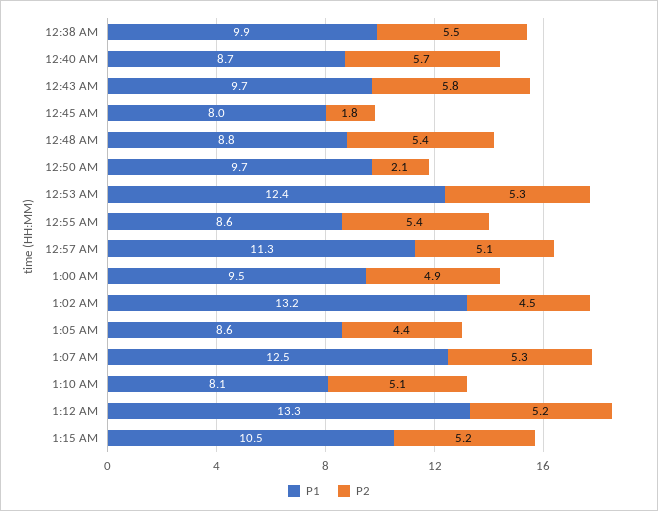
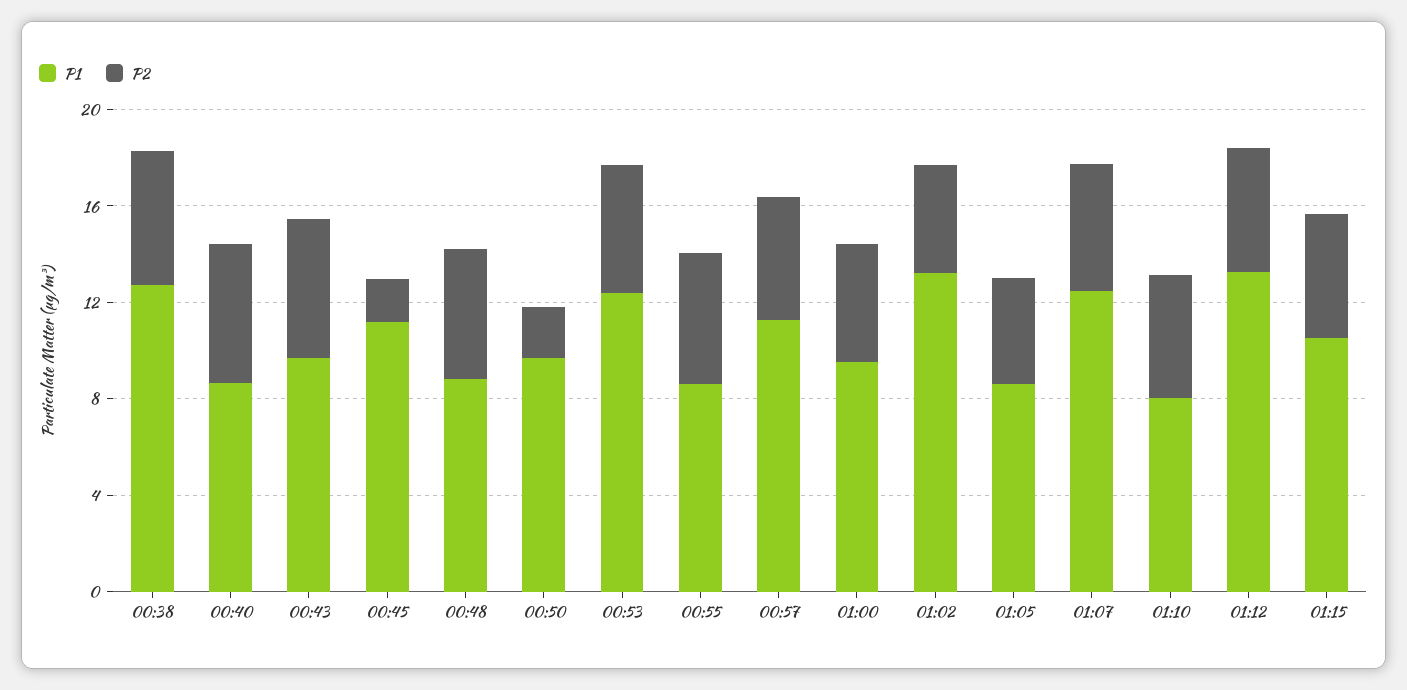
P1, 12:38 AM: 9.9 -> 13
P1, 12:45 AM: 8 -> 11

